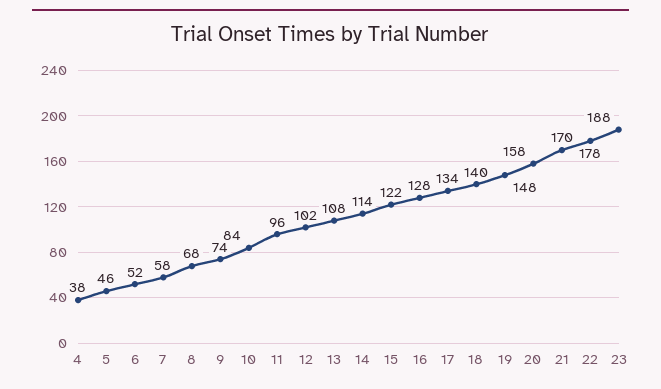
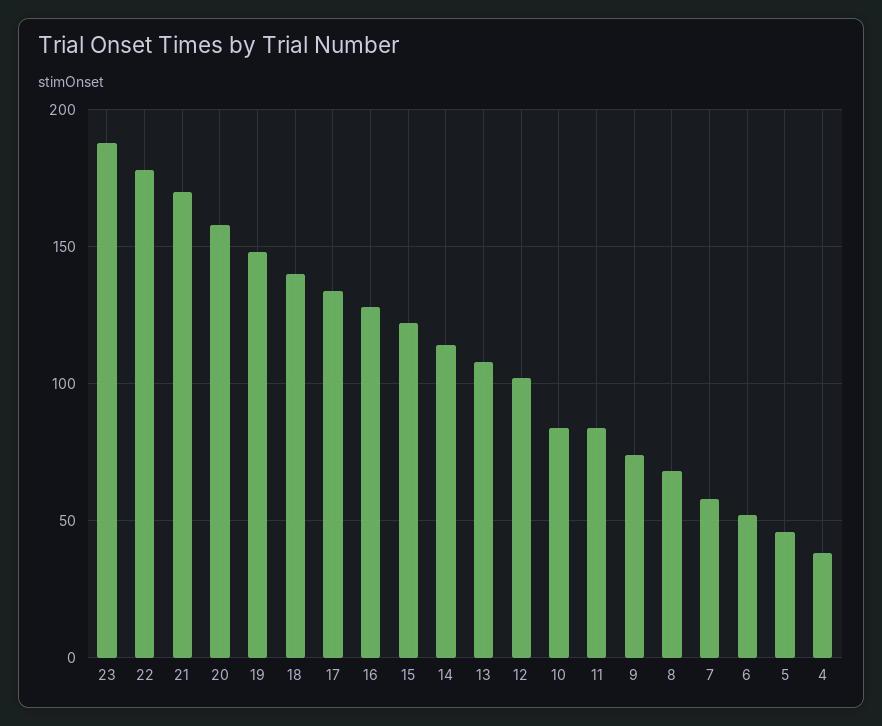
11: 96 -> 85

